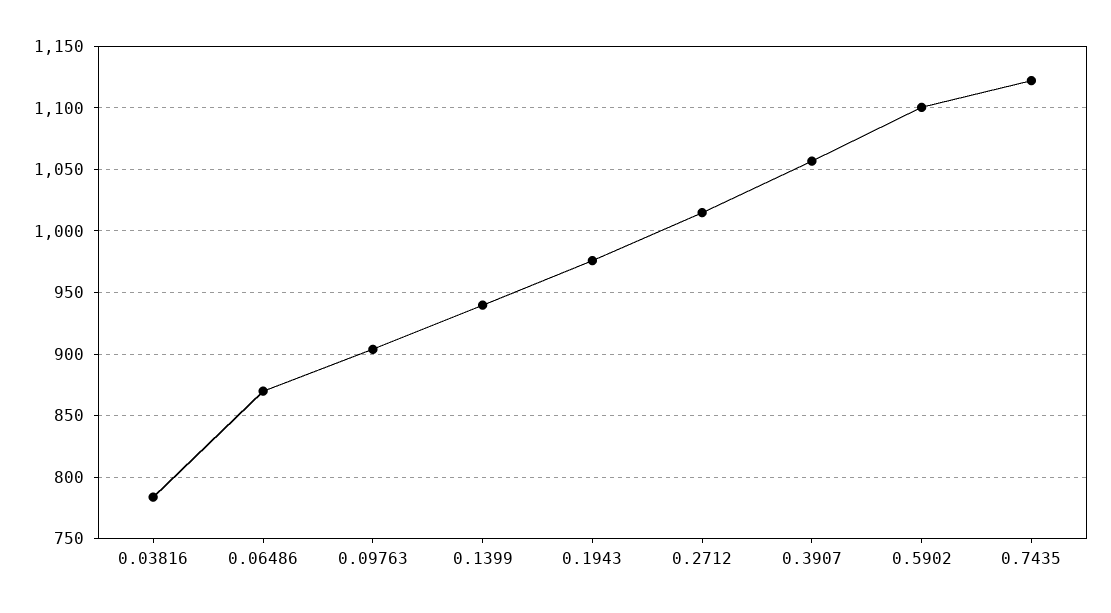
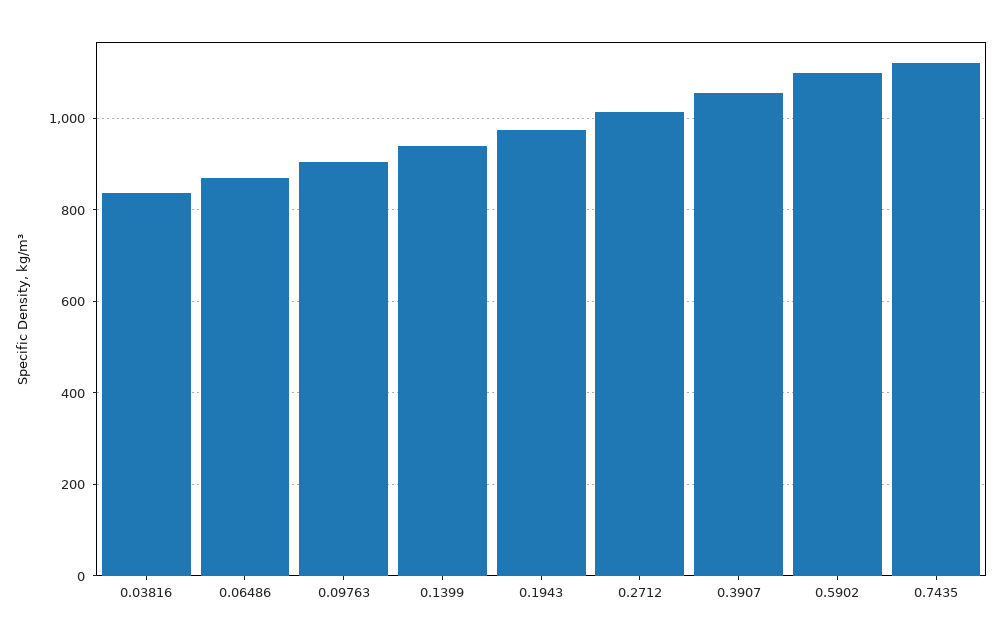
0.03816: 785 -> 840

